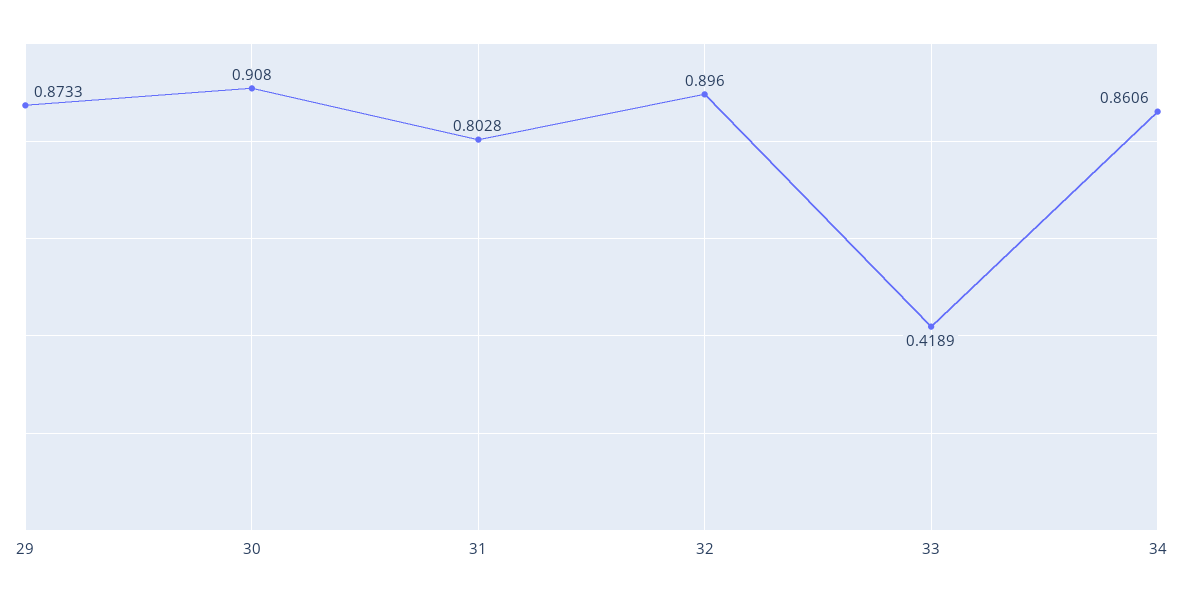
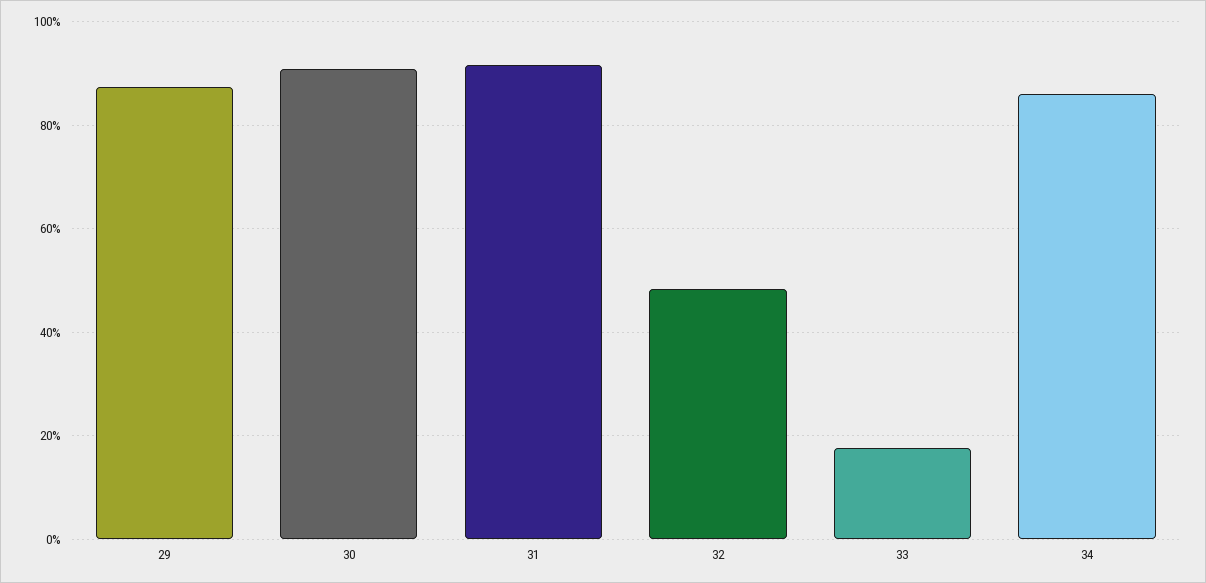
31: 0.8028 -> 0.92
32: 0.896 -> 0.48
33: 0.4189 -> 0.18

